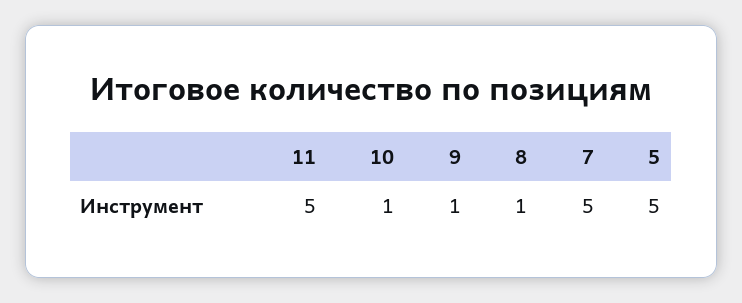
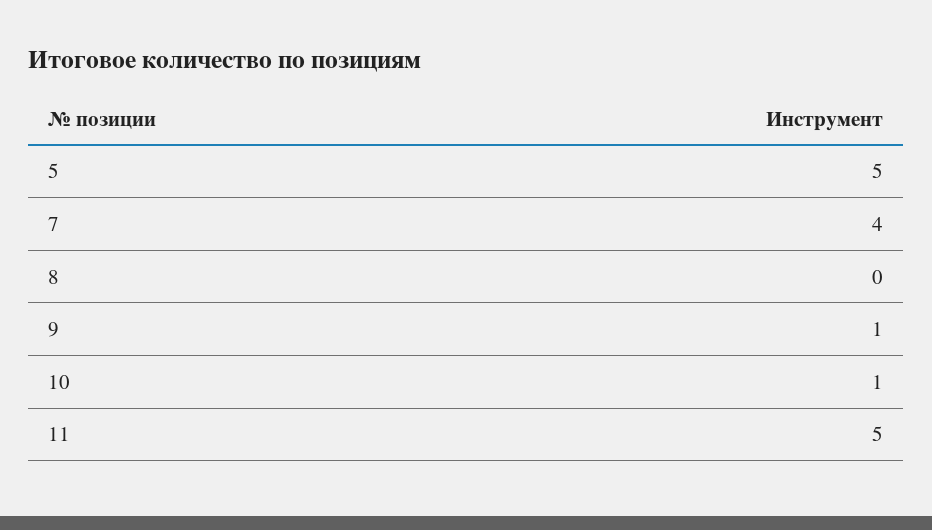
8: 1 -> 0
7: 5 -> 4

